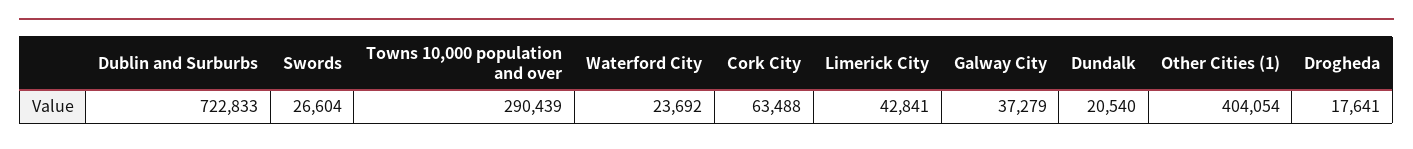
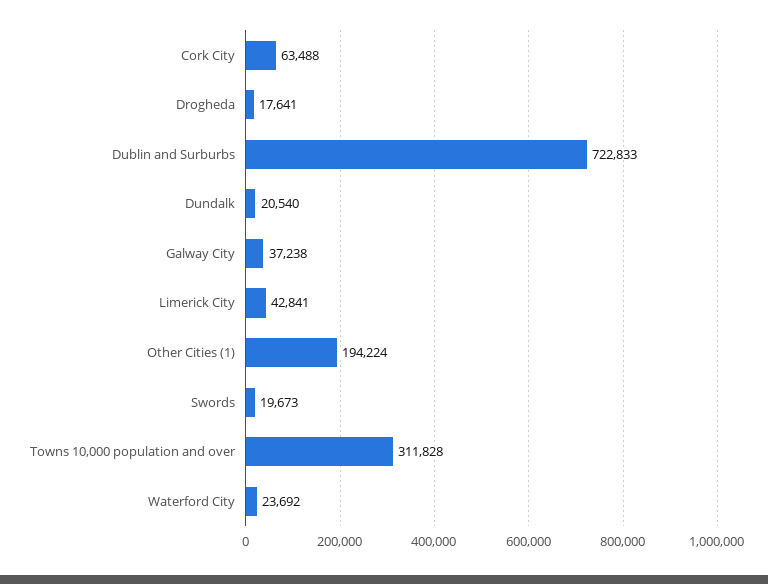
Swords: 26604 -> 19673
Towns 10,000 population and over: 290439 -> 311828
Galway City: 37279 -> 37238
Other Cities (1): 404054 -> 194224

